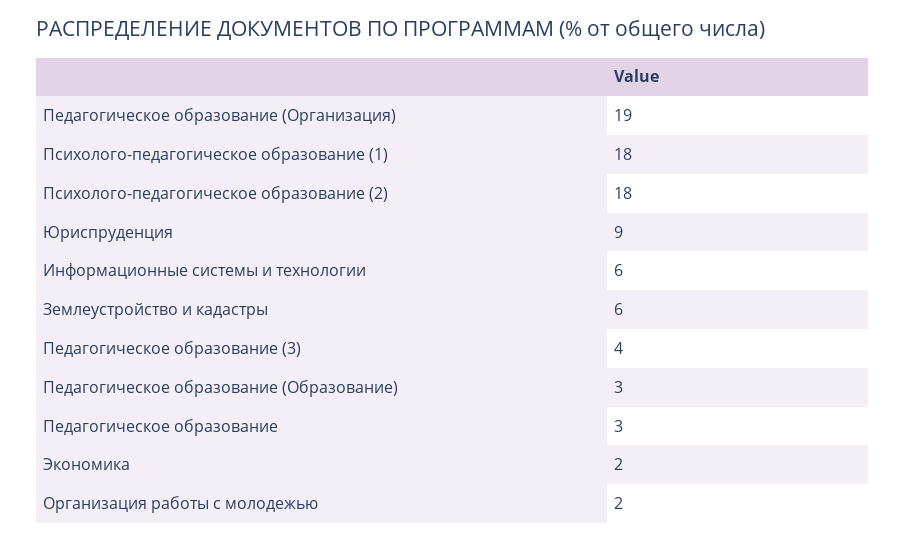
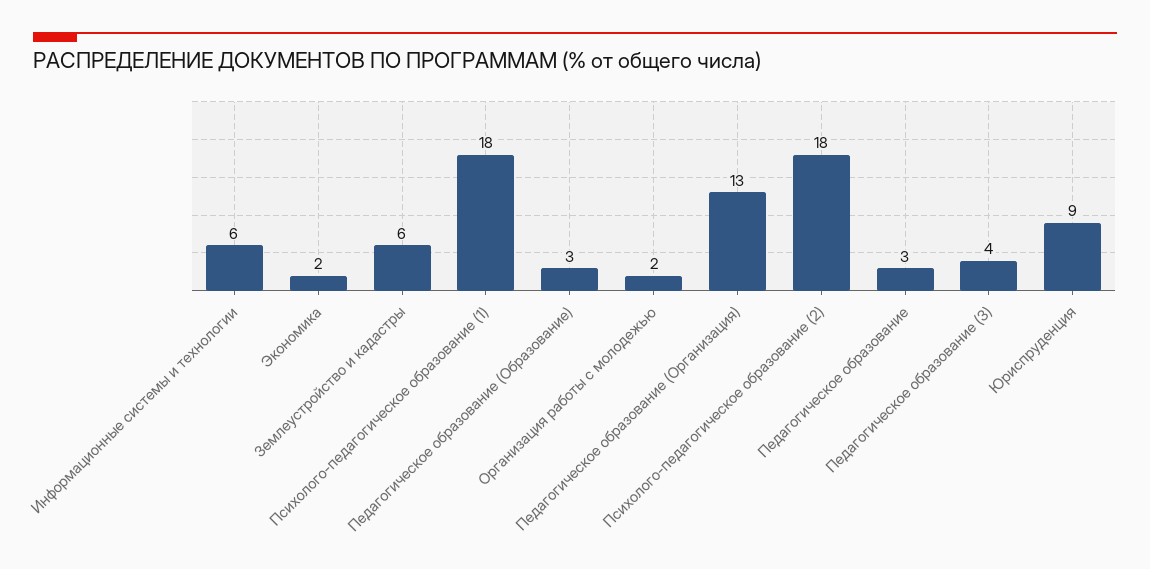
Педагогическое образование (Организация): 19 -> 13

